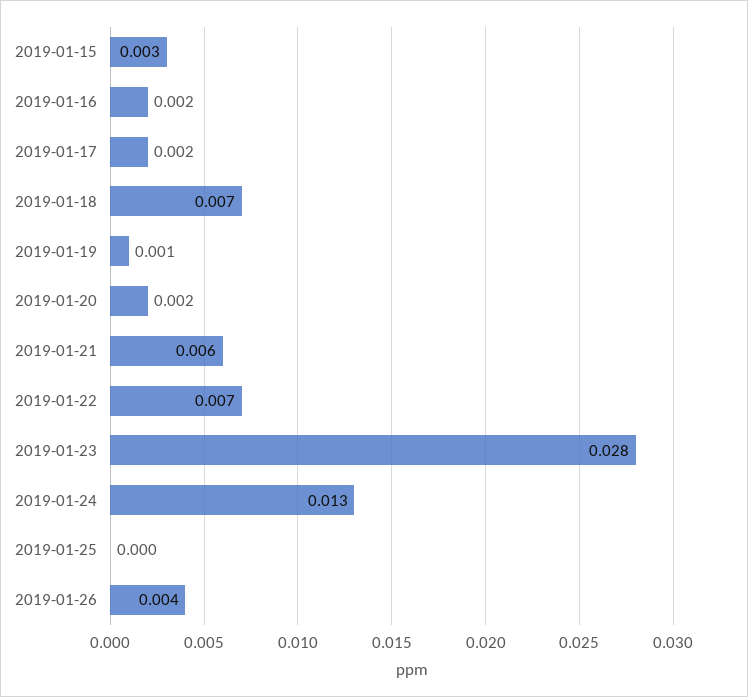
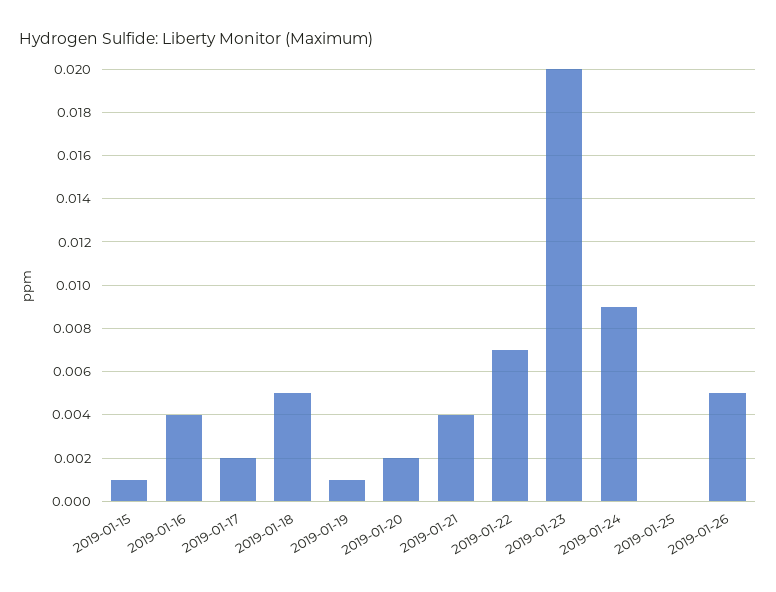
2019-01-15: 0.003 -> 0.001
2019-01-16: 0.002 -> 0.004
2019-01-18: 0.007 -> 0.005
2019-01-21: 0.006 -> 0.004
2019-01-23: 0.028 -> 0.02
2019-01-24: 0.013 -> 0.009
2019-01-26: 0.004 -> 0.005

